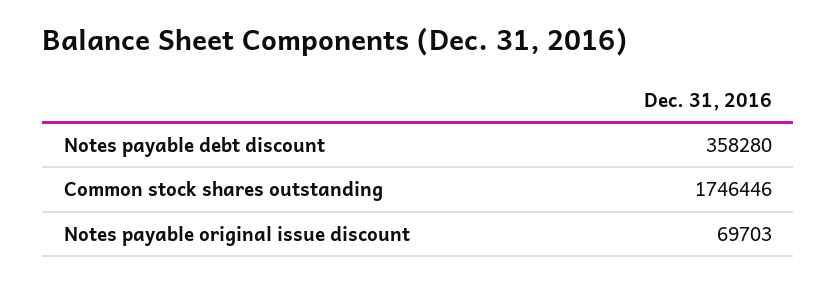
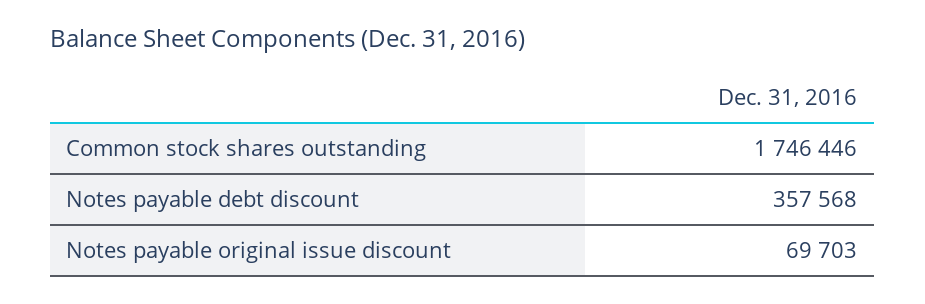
Notes payable debt discount: 358280 -> 357568

